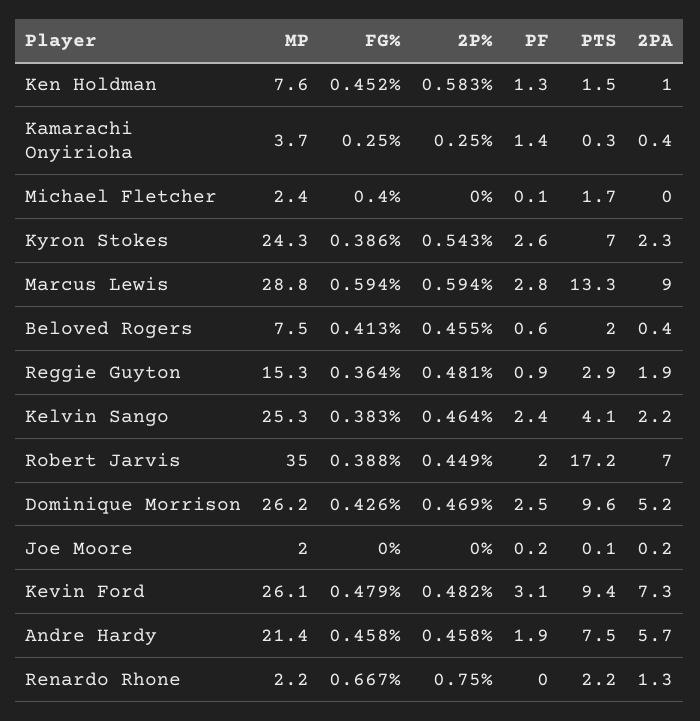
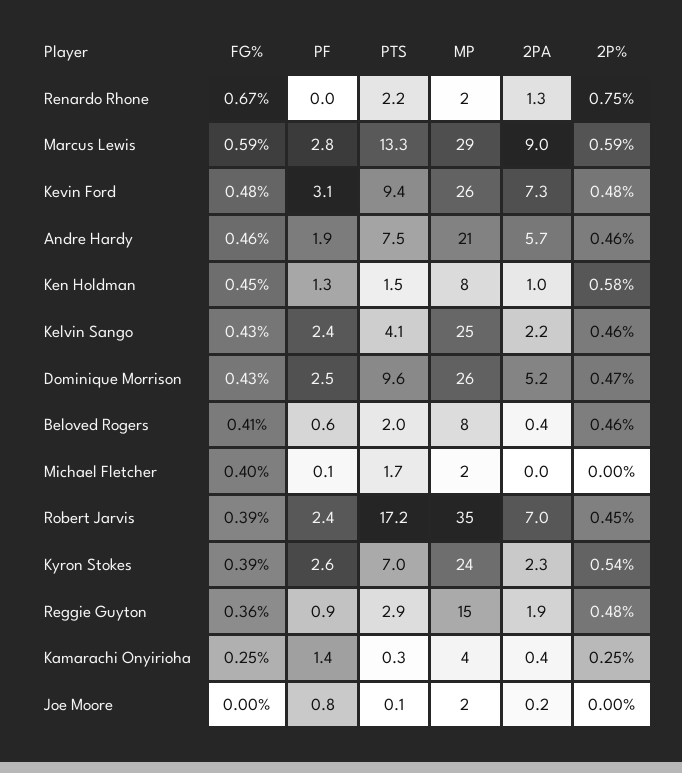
FG%, Kelvin Sango: 0.383 -> 0.43
PF, Robert Jarvis: 2 -> 2.4
PF, Joe Moore: 0.2 -> 0.8

